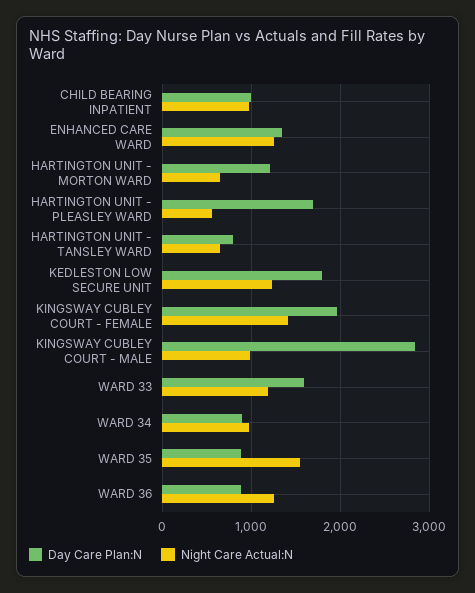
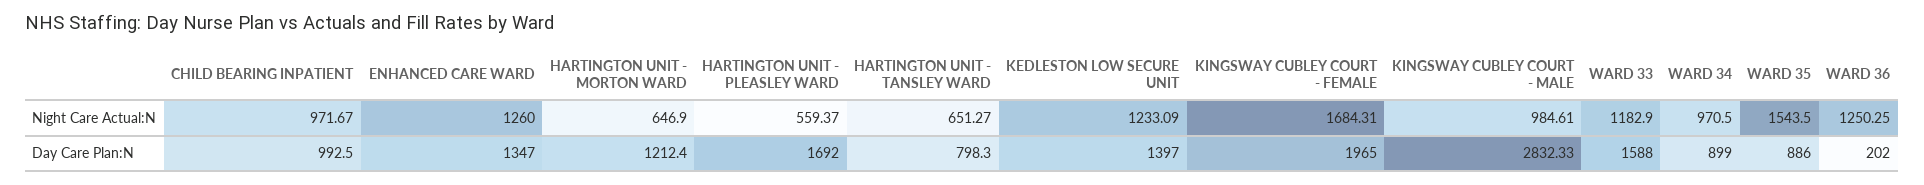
Day Care Plan:N, KEDLESTON LOW SECURE UNIT: 1800 -> 1397
Night Care Actual:N, KINGSWAY CUBLEY COURT - FEMALE: 1400 -> 1684.31
Day Care Plan:N, WARD 36: 900 -> 202

